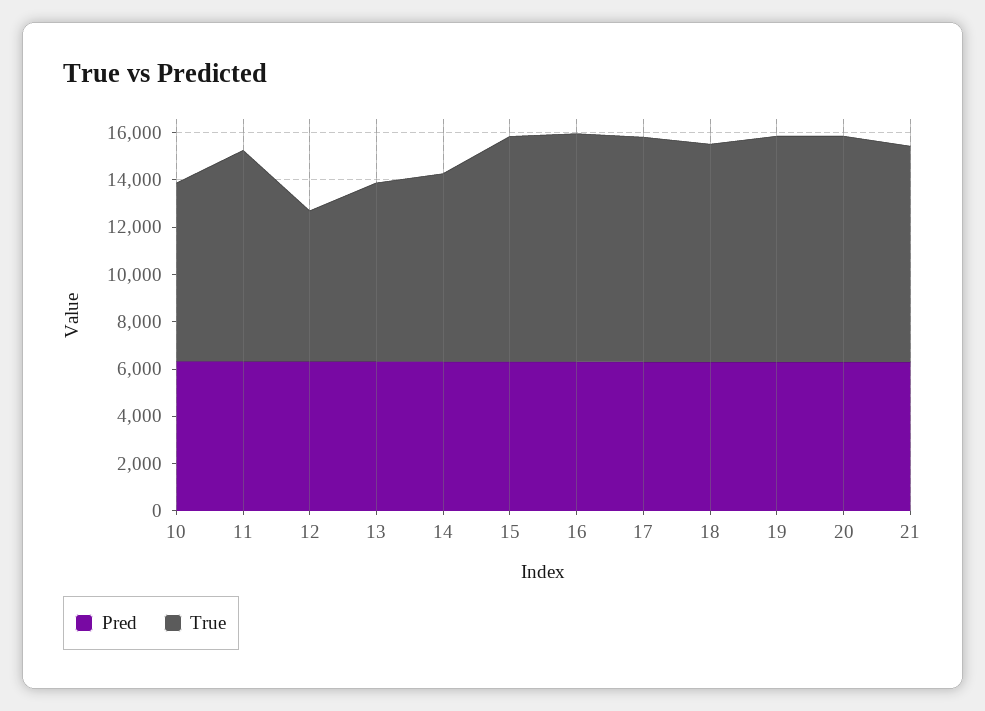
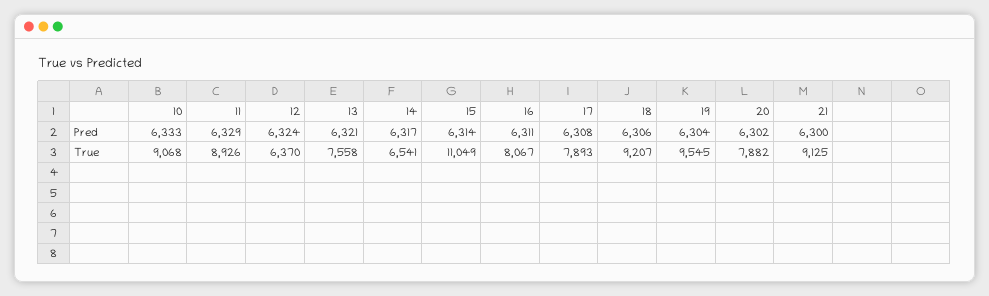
True, 10: 7500 -> 9068
True, 14: 8000 -> 6541
True, 15: 9500 -> 11049
True, 16: 9500 -> 8067
True, 17: 9500 -> 7893
True, 20: 9500 -> 7882

